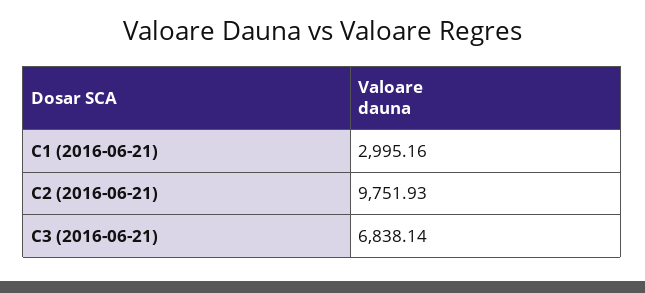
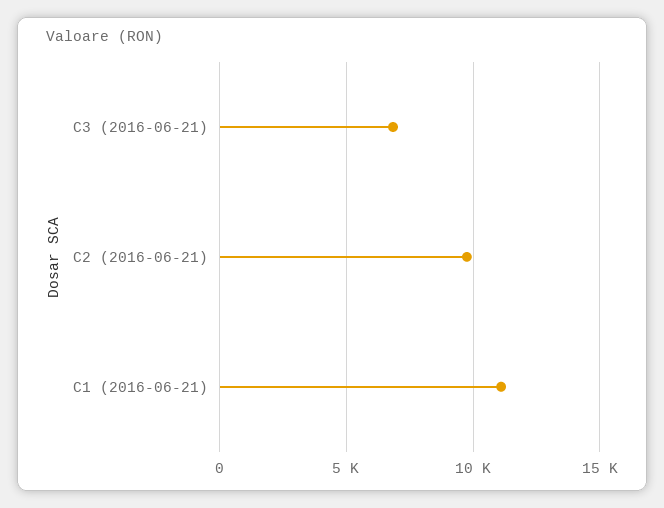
C1 (2016-06-21): 2995.16 -> 11000

